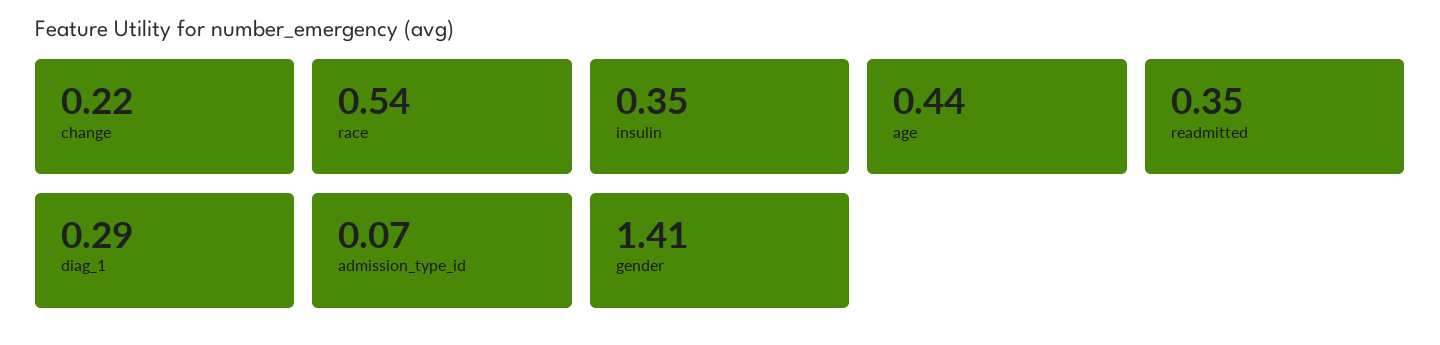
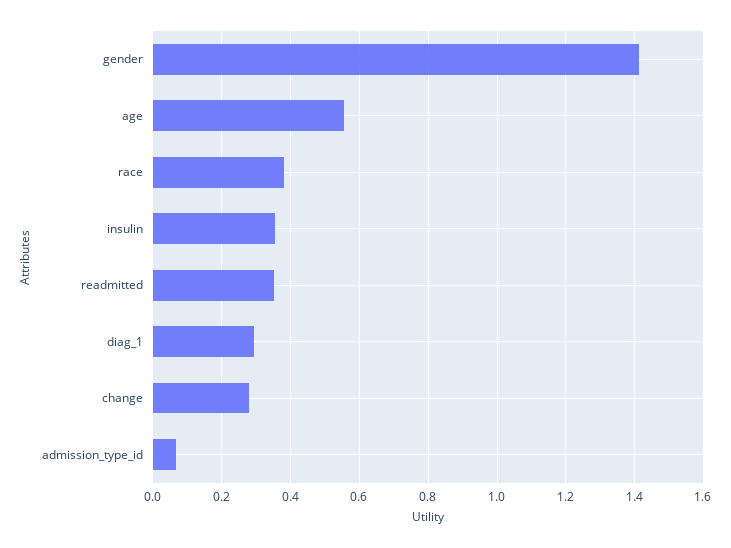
change: 0.22 -> 0.28
race: 0.54 -> 0.38
age: 0.44 -> 0.56

